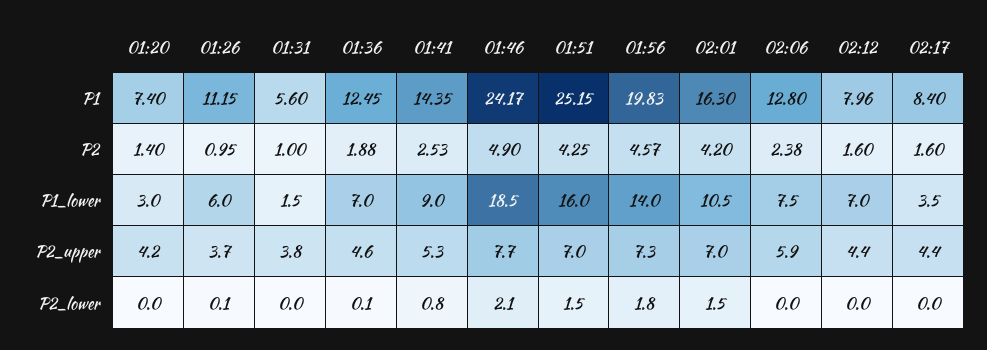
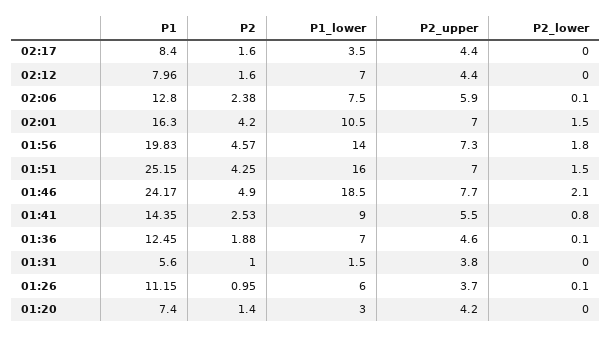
01:41, P2_upper: 5.3 -> 5.5
02:06, P2_lower: 0 -> 0.1

